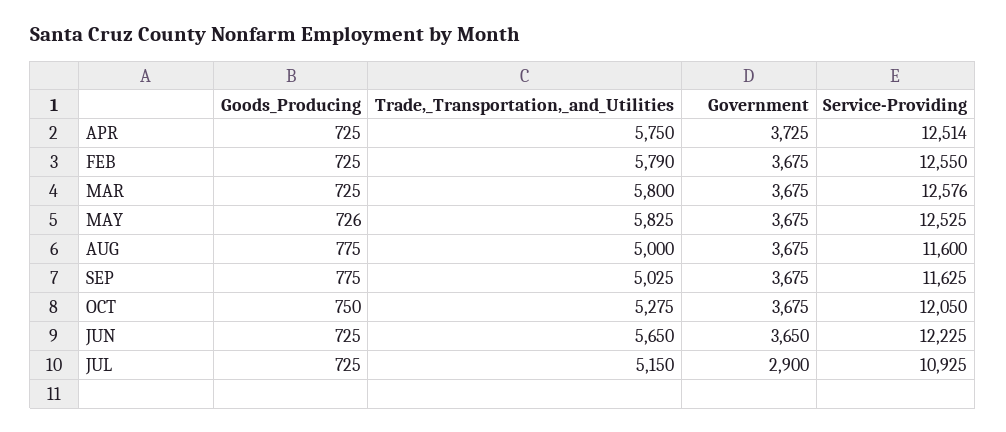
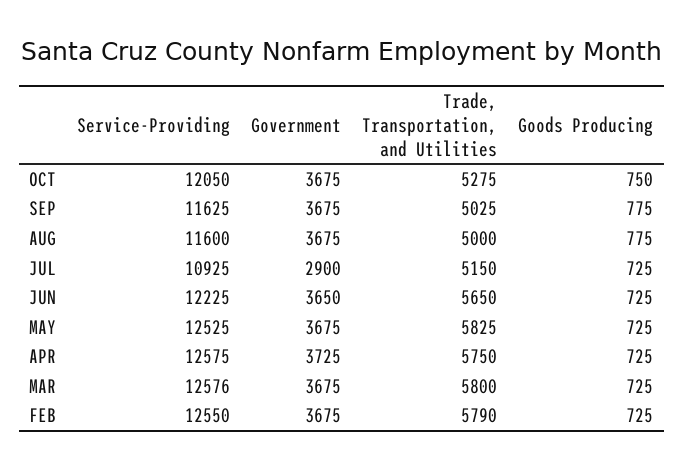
Service-Providing, APR: 12514 -> 12575
Goods_Producing, MAY: 726 -> 725

